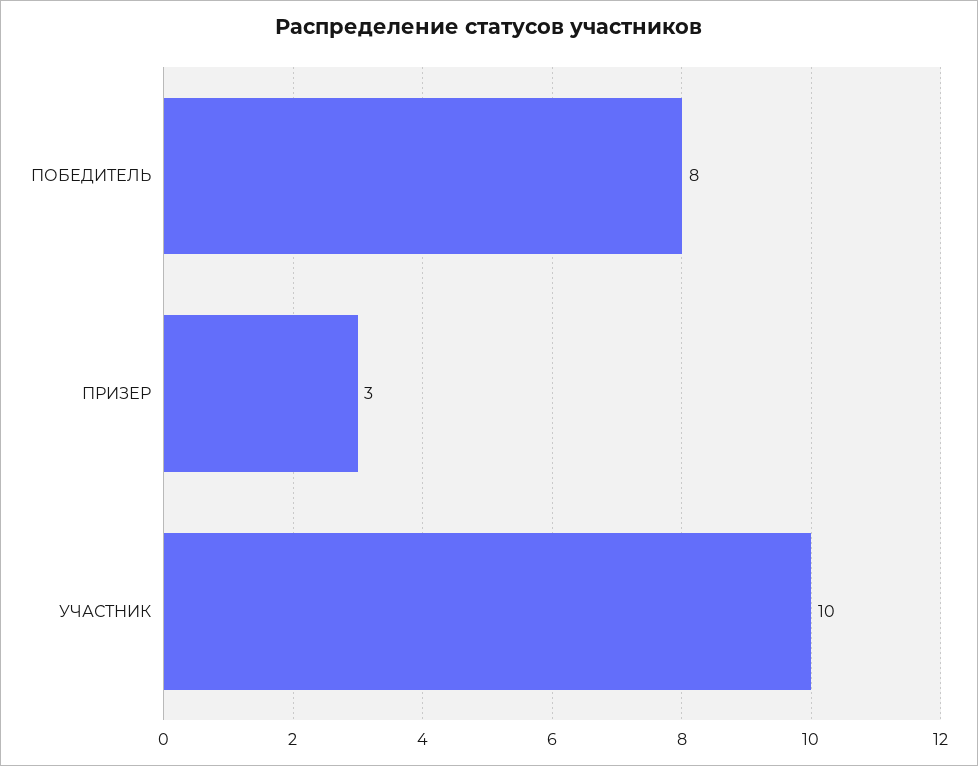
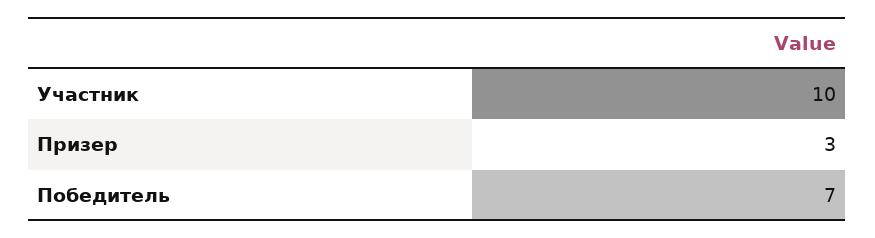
ПОБЕДИТЕЛЬ: 8 -> 7

